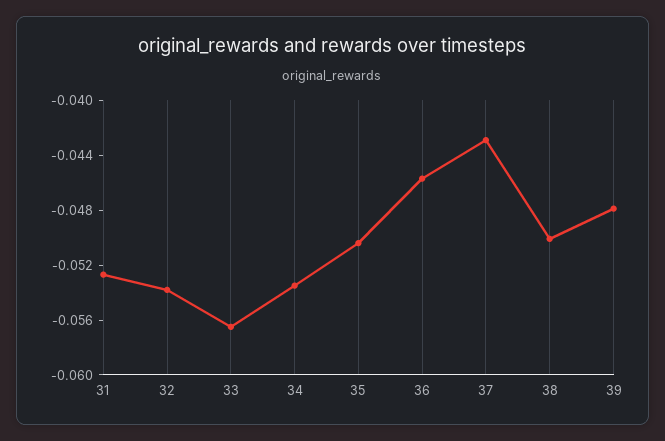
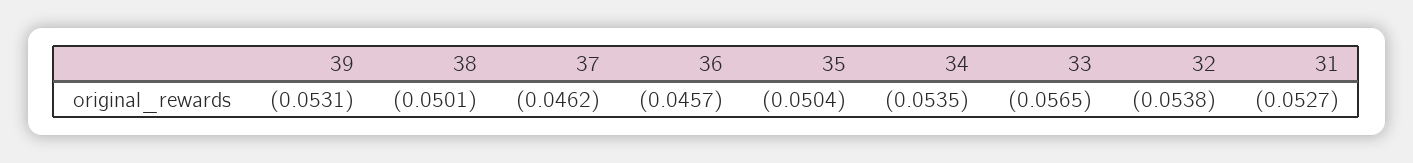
37: -0.043 -> -0.0462
39: -0.048 -> -0.0531

